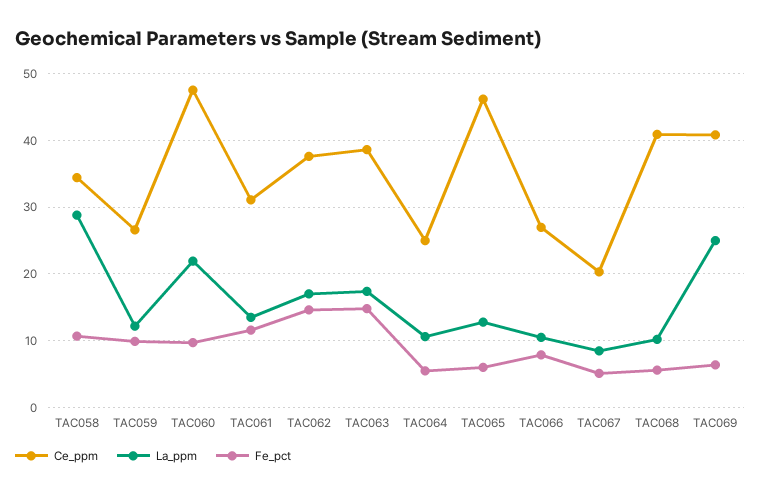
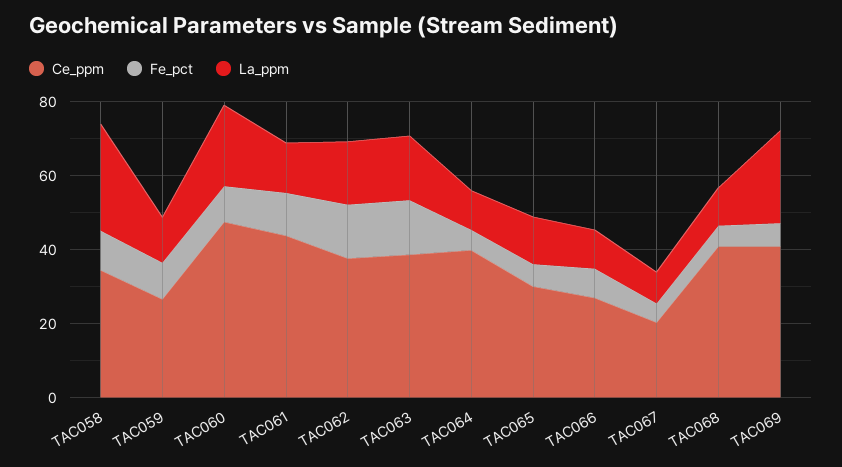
Ce_ppm, TAC061: 31 -> 45
Ce_ppm, TAC064: 25 -> 40
Ce_ppm, TAC065: 46 -> 30

